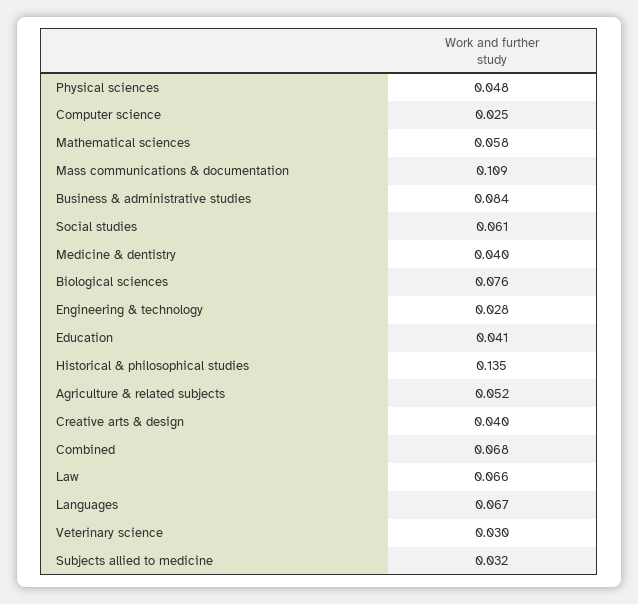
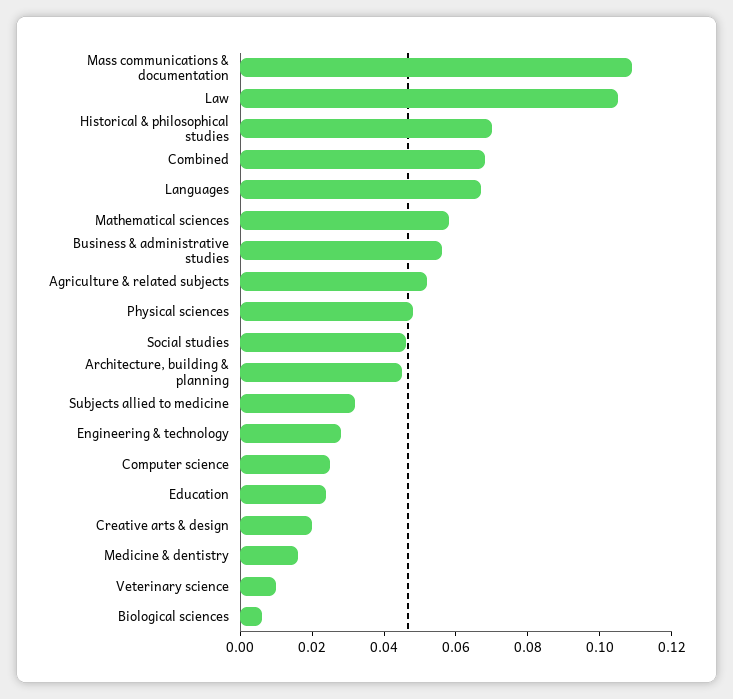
Business & administrative studies: 0.084 -> 0.055
Social studies: 0.061 -> 0.045
Medicine & dentistry: 0.04 -> 0.015
Biological sciences: 0.076 -> 0.005
Education: 0.041 -> 0.025
Historical & philosophical studies: 0.135 -> 0.07
Creative arts & design: 0.04 -> 0.02
Law: 0.066 -> 0.105
Veterinary science: 0.03 -> 0.01
Architecture, building & planning: none -> 0.045

